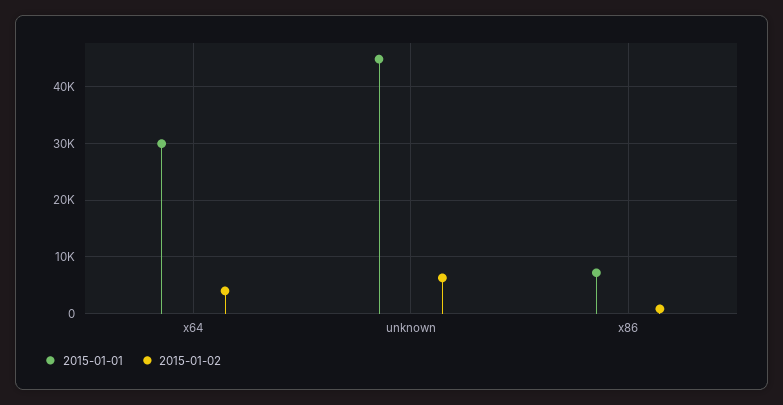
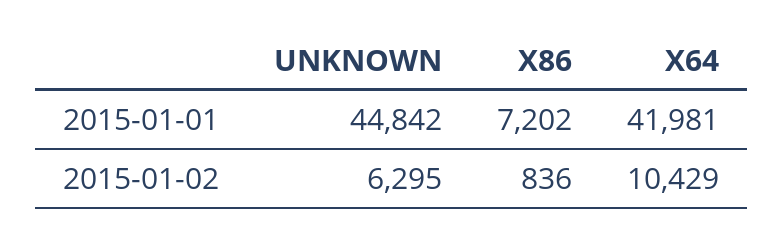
2015-01-01, x64: 30000 -> 41981
2015-01-02, x64: 4000 -> 10429

